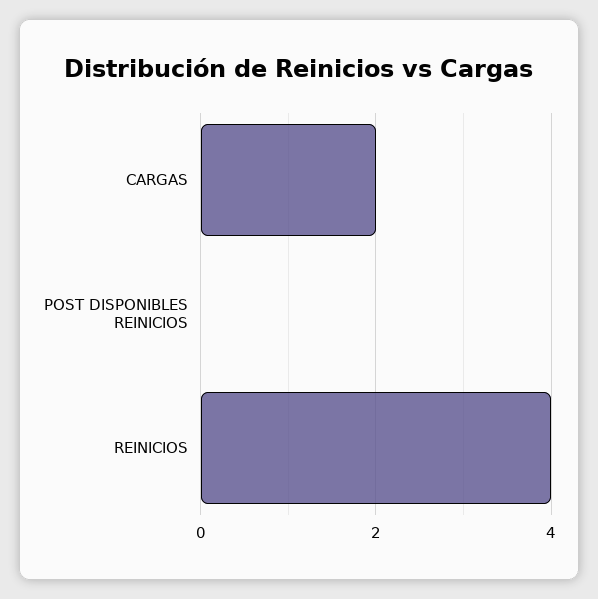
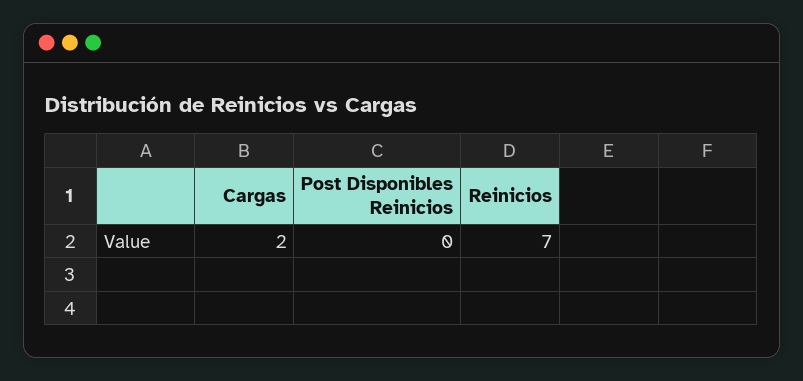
REINICIOS: 4 -> 7

